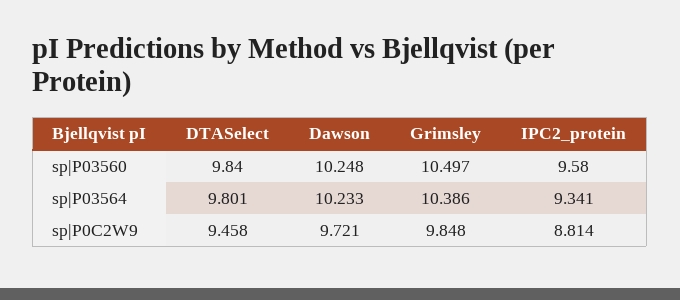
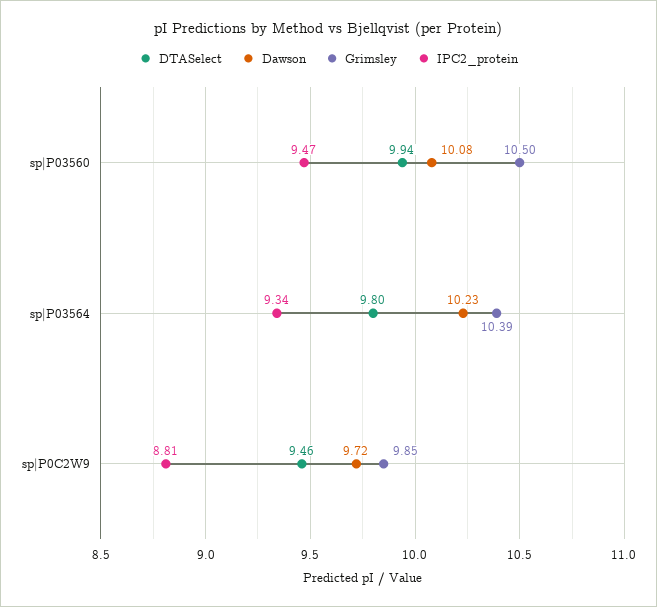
DTASelect, sp|P03560: 9.84 -> 9.94
Dawson, sp|P03560: 10.248 -> 10.08
IPC2_protein, sp|P03560: 9.58 -> 9.47

